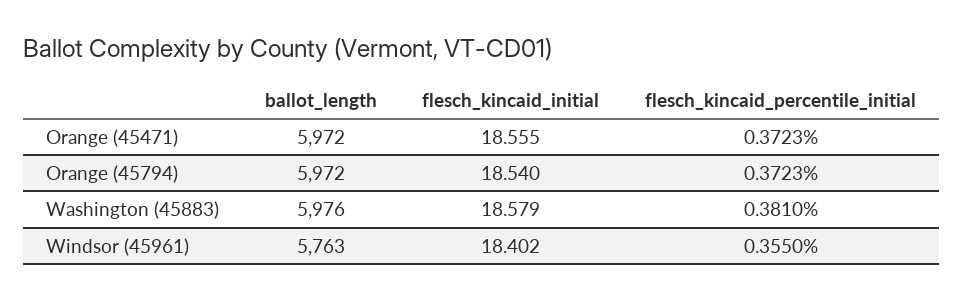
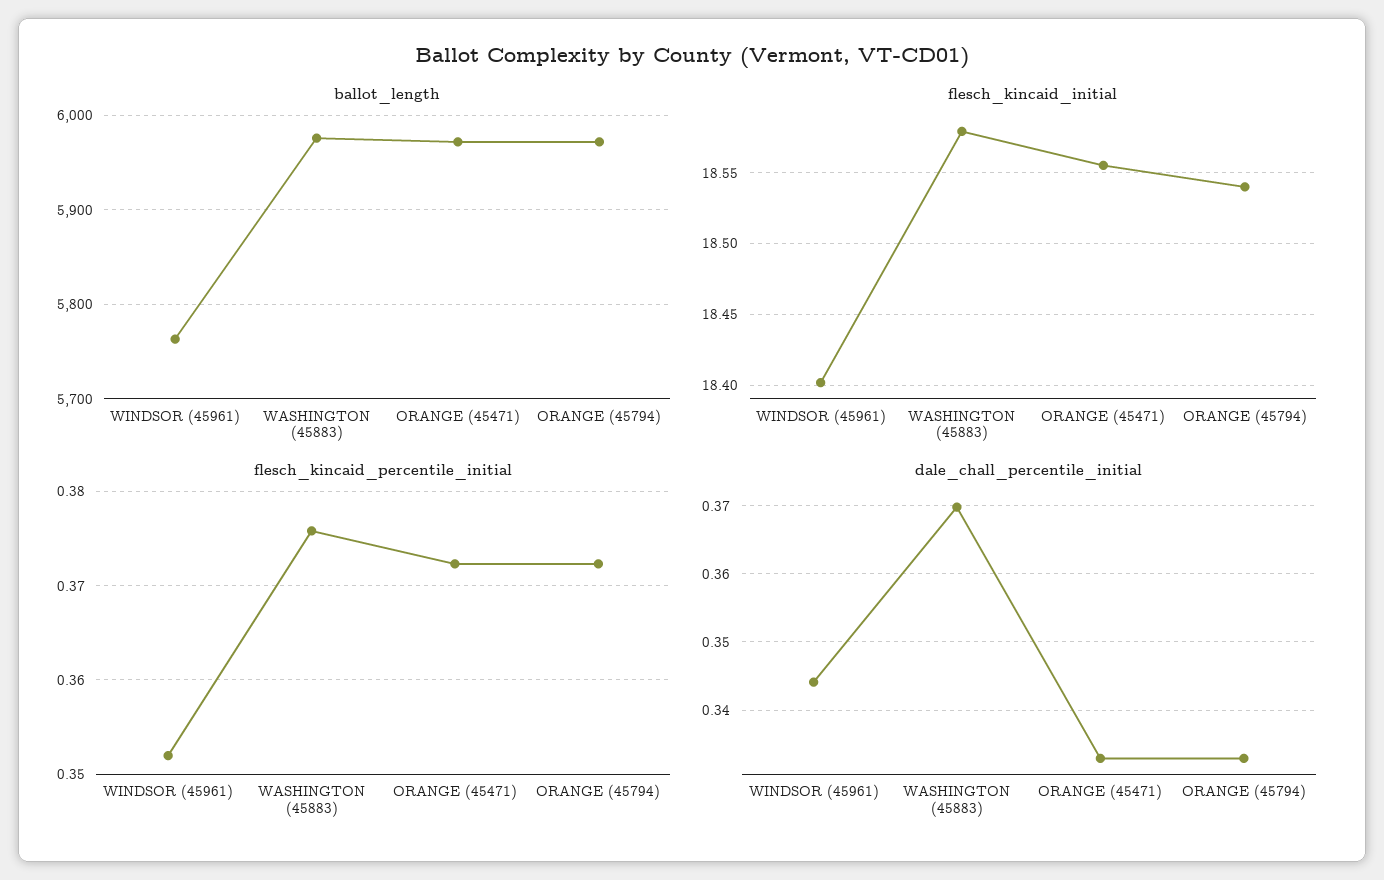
flesch_kincaid_percentile_initial, Washington (45883): 0.381 -> 0.376
flesch_kincaid_percentile_initial, Windsor (45961): 0.355 -> 0.352
dale_chall_percentile_initial, Windsor (45961): none -> 0.344
dale_chall_percentile_initial, Washington (45883): none -> 0.37
dale_chall_percentile_initial, Orange (45471): none -> 0.333
dale_chall_percentile_initial, Orange (45794): none -> 0.333

